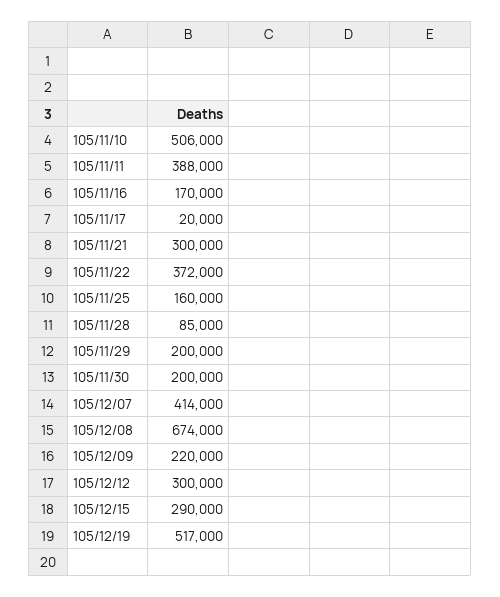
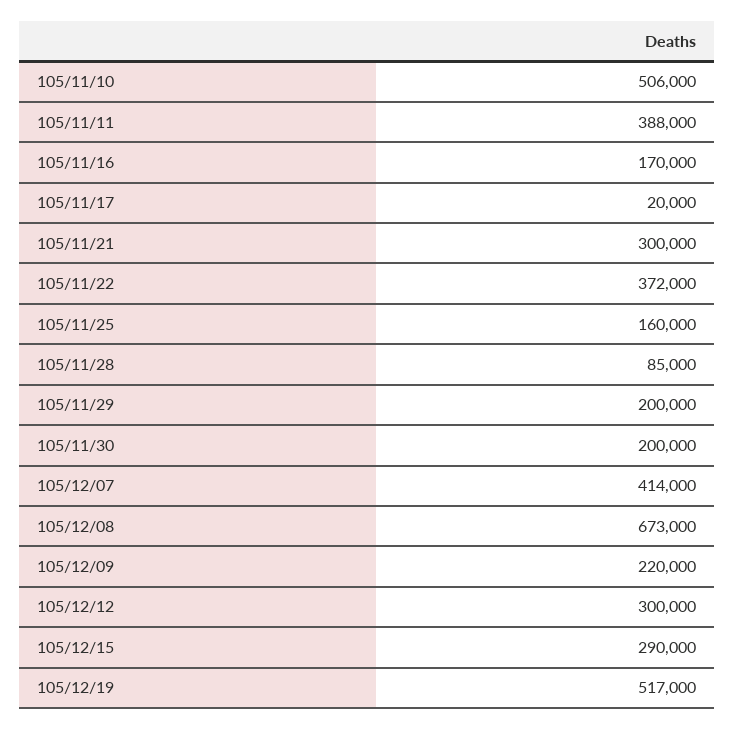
105/12/08: 674000 -> 673000

